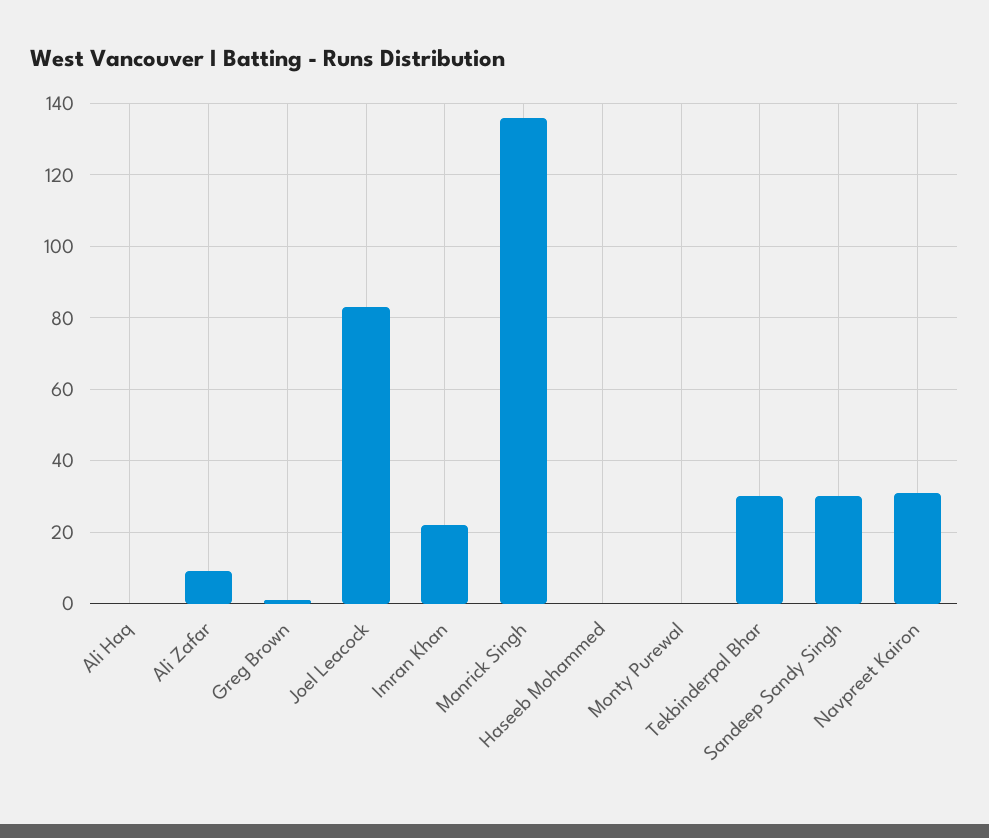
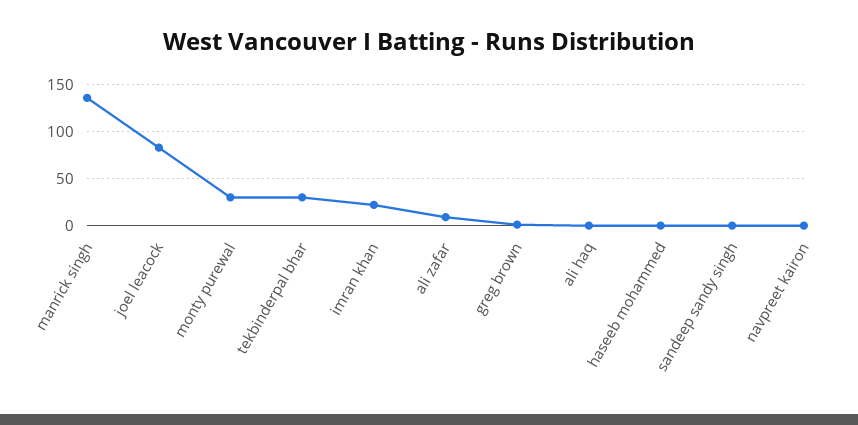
Monty Purewal: 0 -> 30
Sandeep Sandy Singh: 30 -> 0
Navpreet Kairon: 30 -> 0

